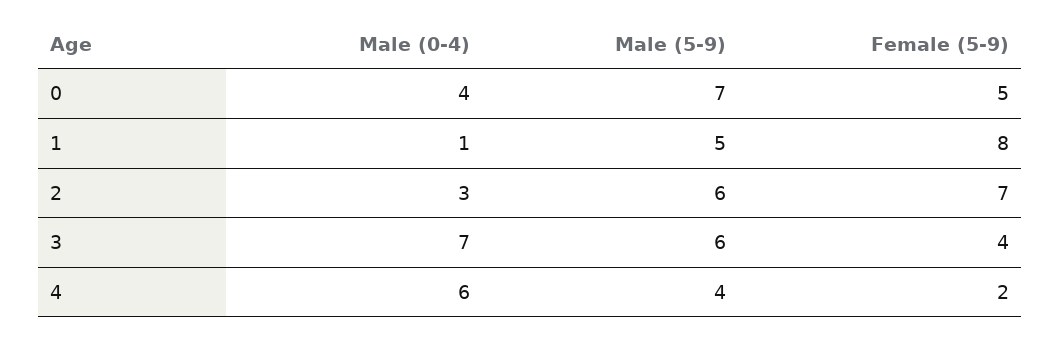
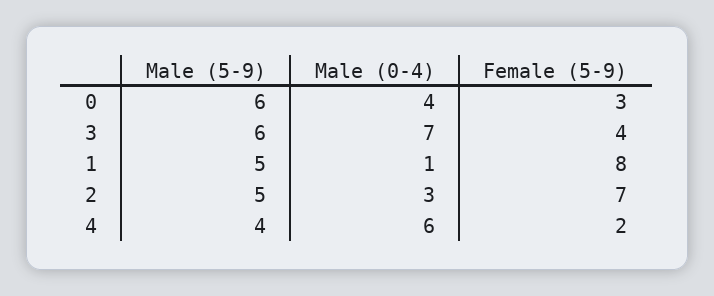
Male (5-9), 0: 7 -> 6
Female (5-9), 0: 5 -> 3
Male (5-9), 2: 6 -> 5

